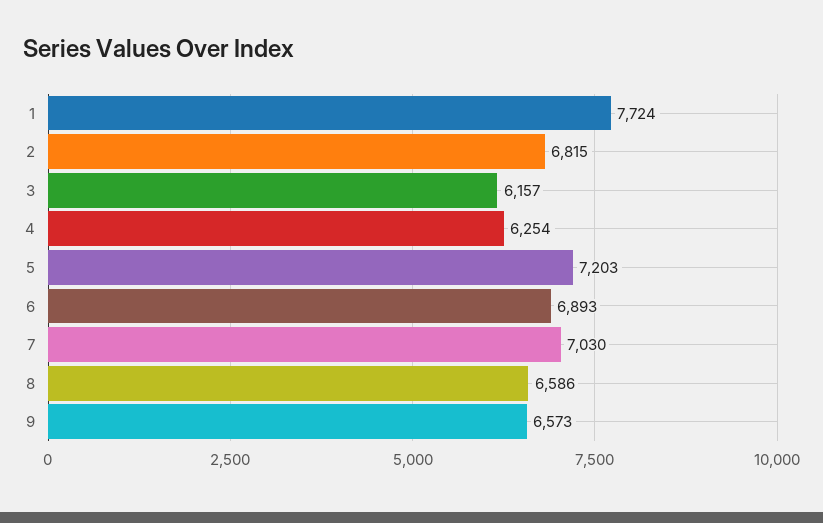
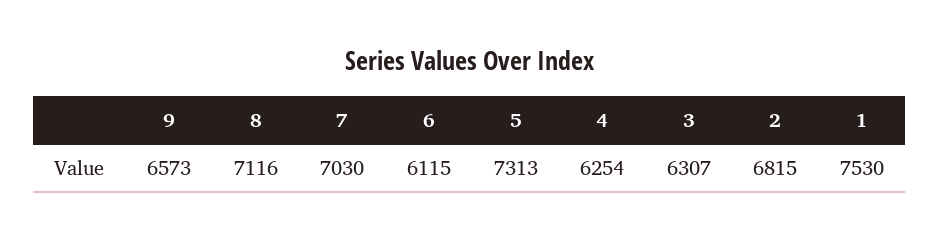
1: 7724 -> 7530
3: 6157 -> 6307
5: 7203 -> 7313
6: 6893 -> 6115
8: 6586 -> 7116

